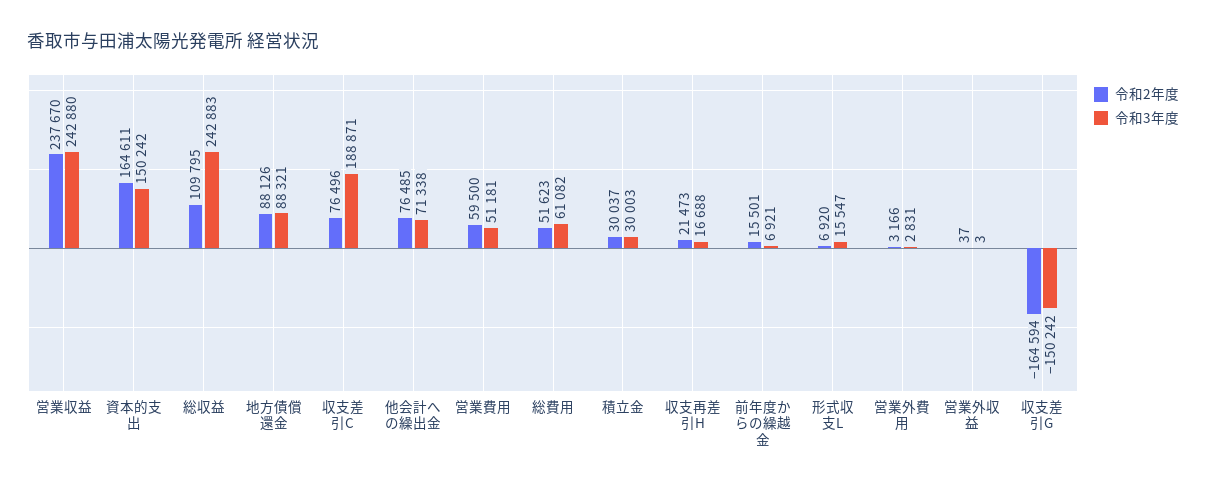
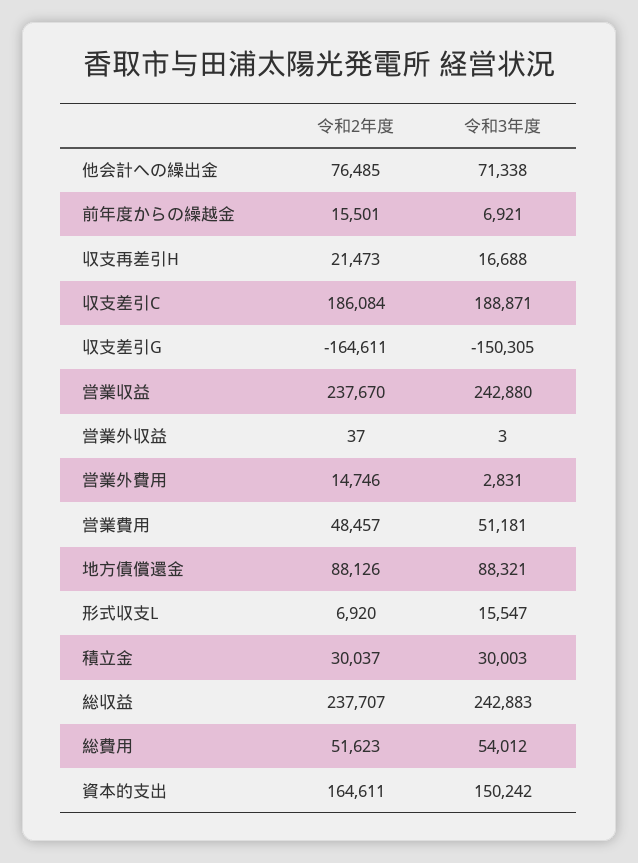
令和2年度, 総収益: 109795 -> 237707
令和2年度, 収支差引C: 76496 -> 186084
令和2年度, 営業費用: 59500 -> 48457
令和3年度, 総費用: 61082 -> 54012
令和2年度, 営業外費用: 3166 -> 14746
令和2年度, 収支差引G: -164594 -> -164611
令和3年度, 収支差引G: -150242 -> -150305

